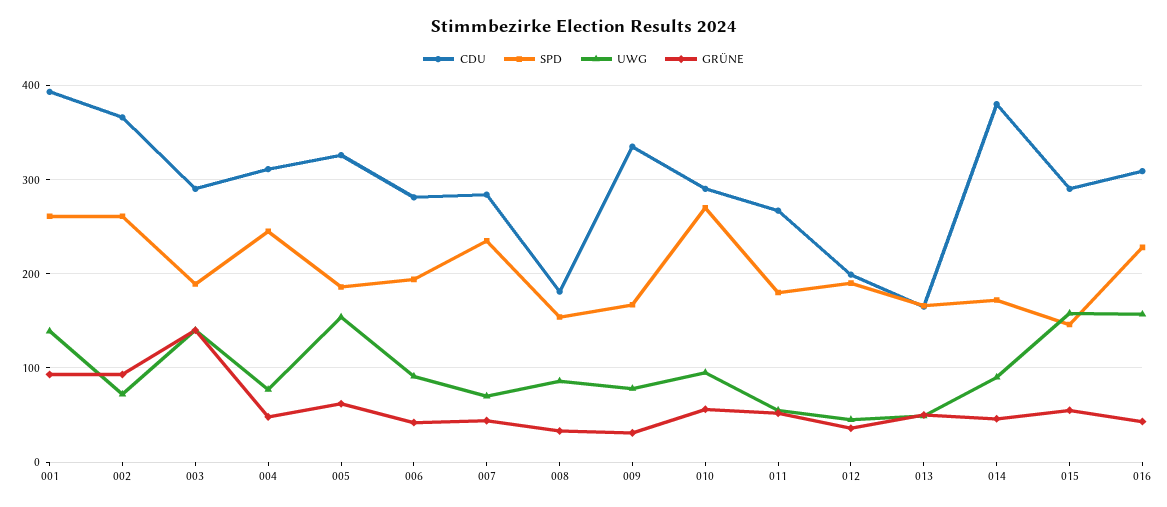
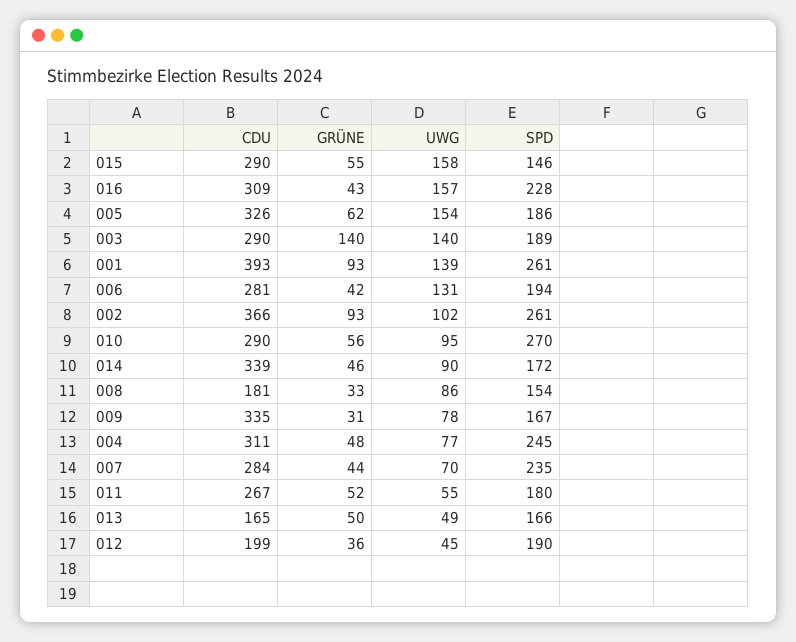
UWG, 002: 70 -> 102
UWG, 006: 90 -> 131
CDU, 014: 380 -> 339

